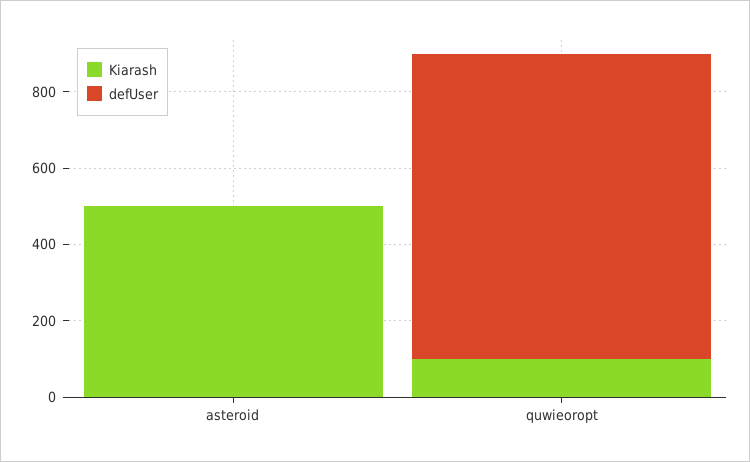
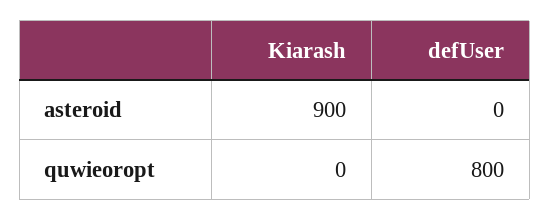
Kiarash, asteroid: 500 -> 900
Kiarash, quwieoropt: 100 -> 0

